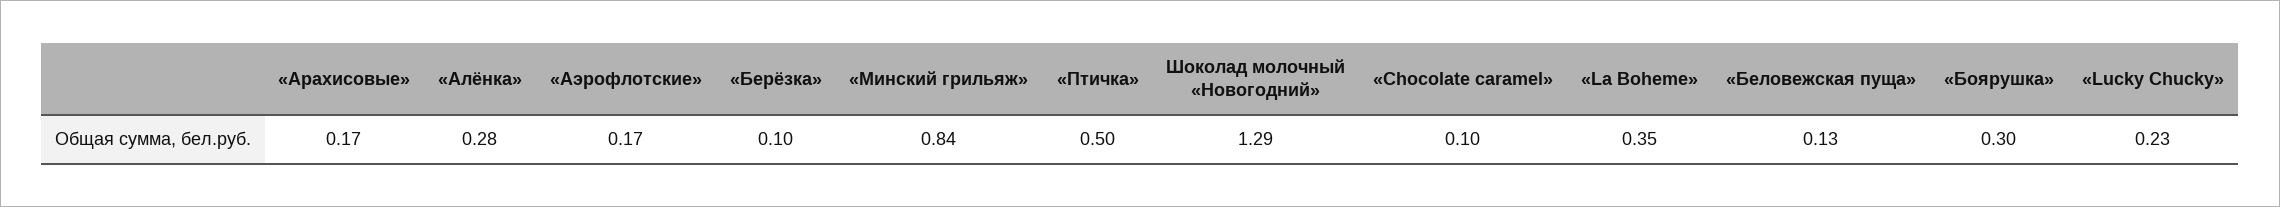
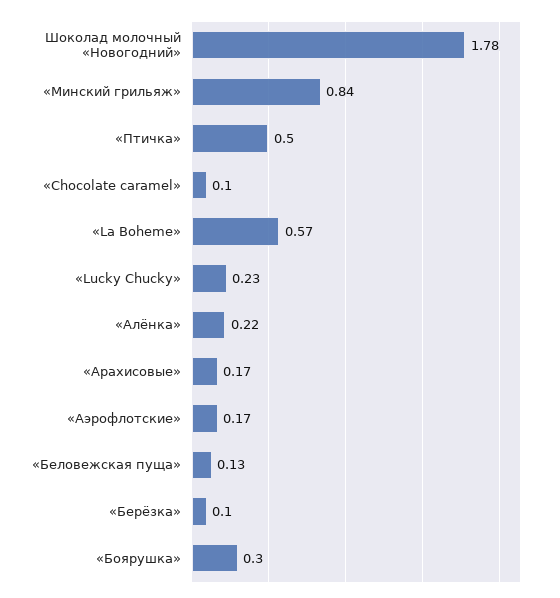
«Алёнка»: 0.28 -> 0.22
Шоколад молочный «Новогодний»: 1.29 -> 1.78
«La Boheme»: 0.35 -> 0.57

